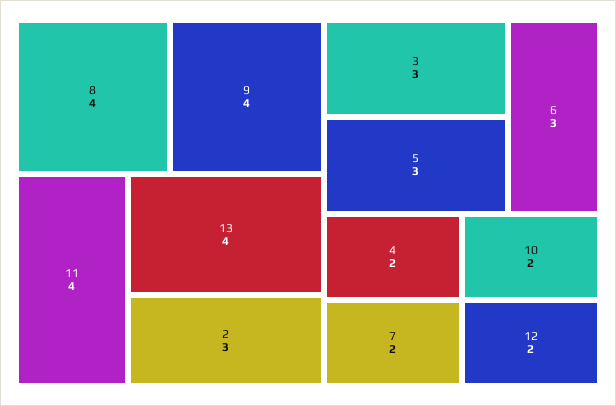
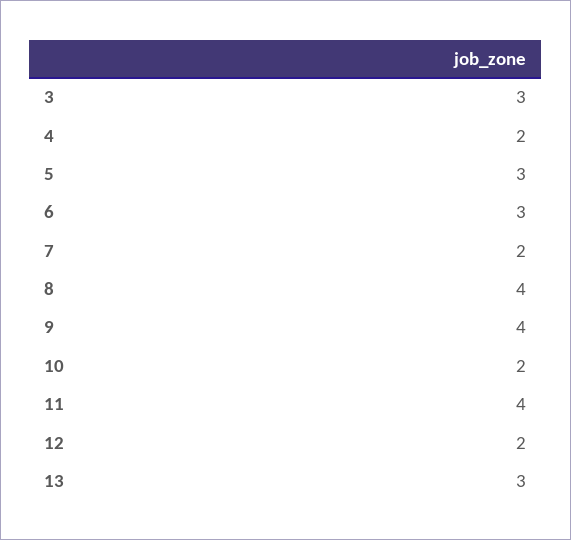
13: 4 -> 3
2: 3 -> none

